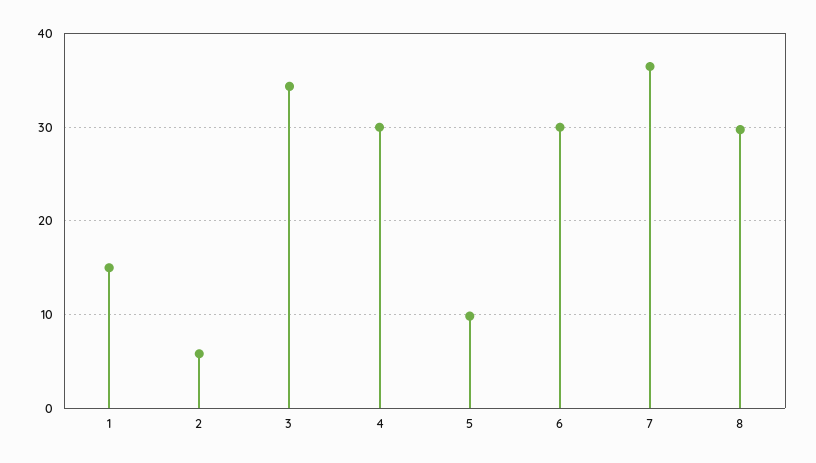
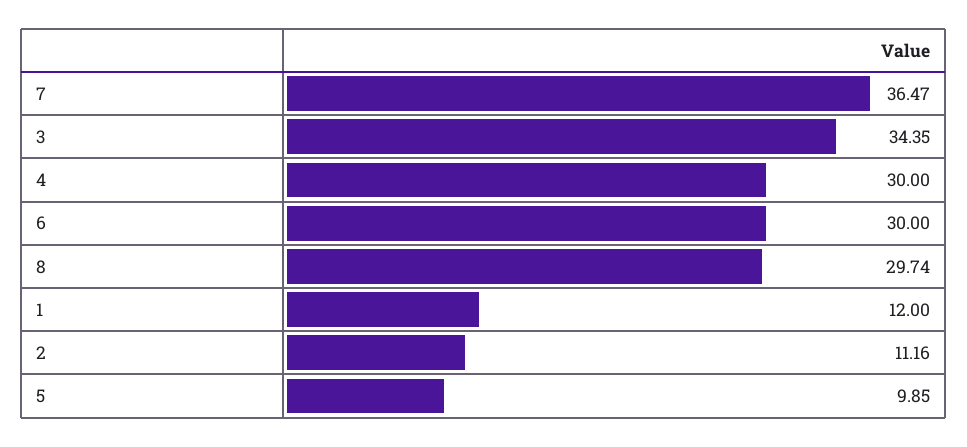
1: 15 -> 12
2: 6 -> 11.16

